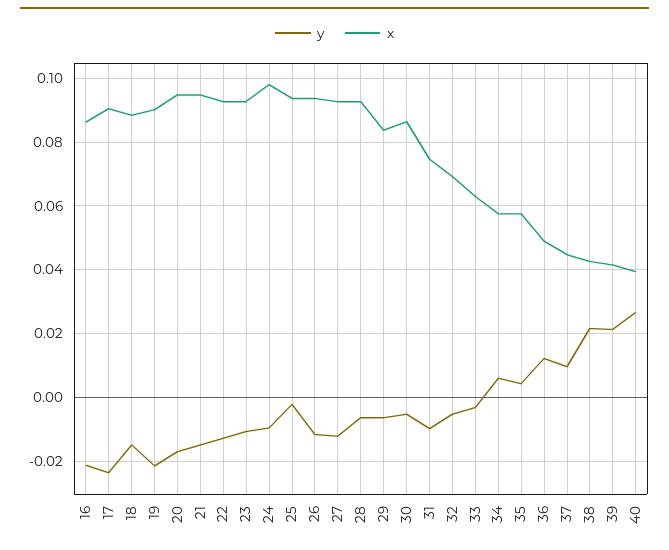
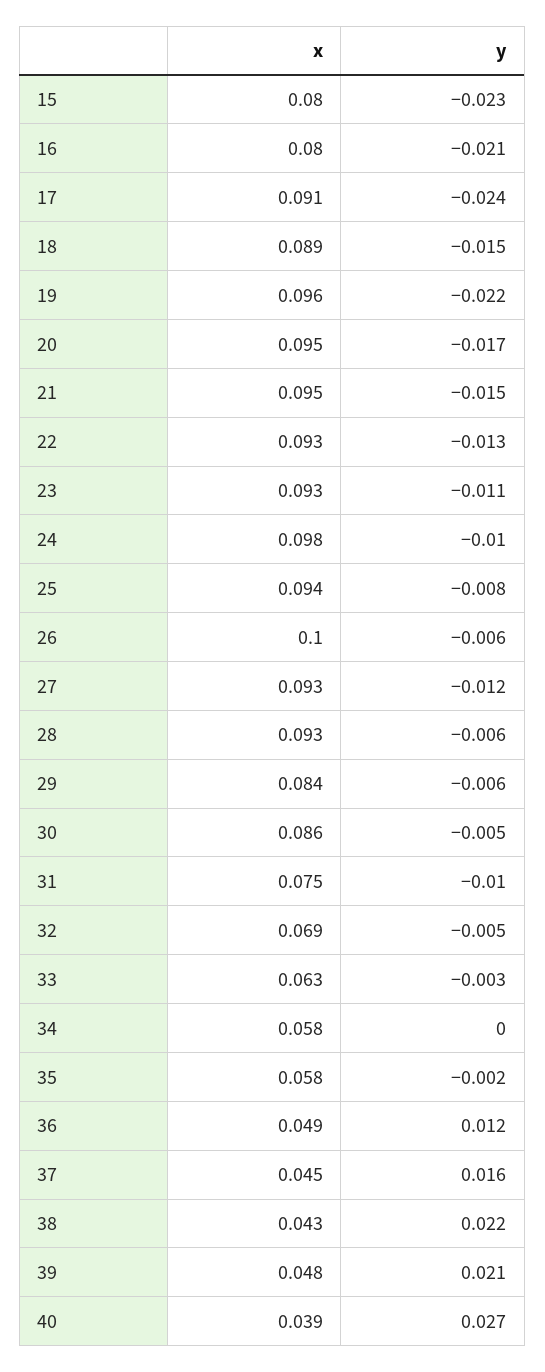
x, 16: 0.086 -> 0.08
x, 19: 0.09 -> 0.096
y, 25: -0.002 -> -0.008
y, 26: -0.012 -> -0.006
x, 26: 0.094 -> 0.1
y, 34: 0.006 -> 0
y, 35: 0.004 -> -0.002
y, 37: 0.01 -> 0.016
x, 39: 0.042 -> 0.048
x, 15: none -> 0.08
y, 15: none -> -0.023

